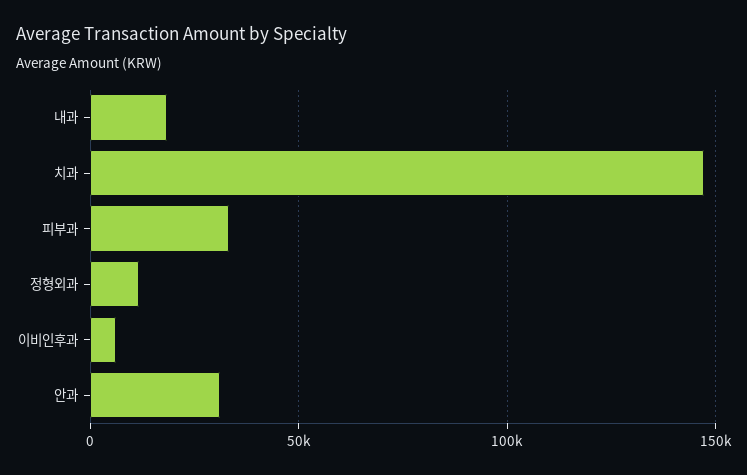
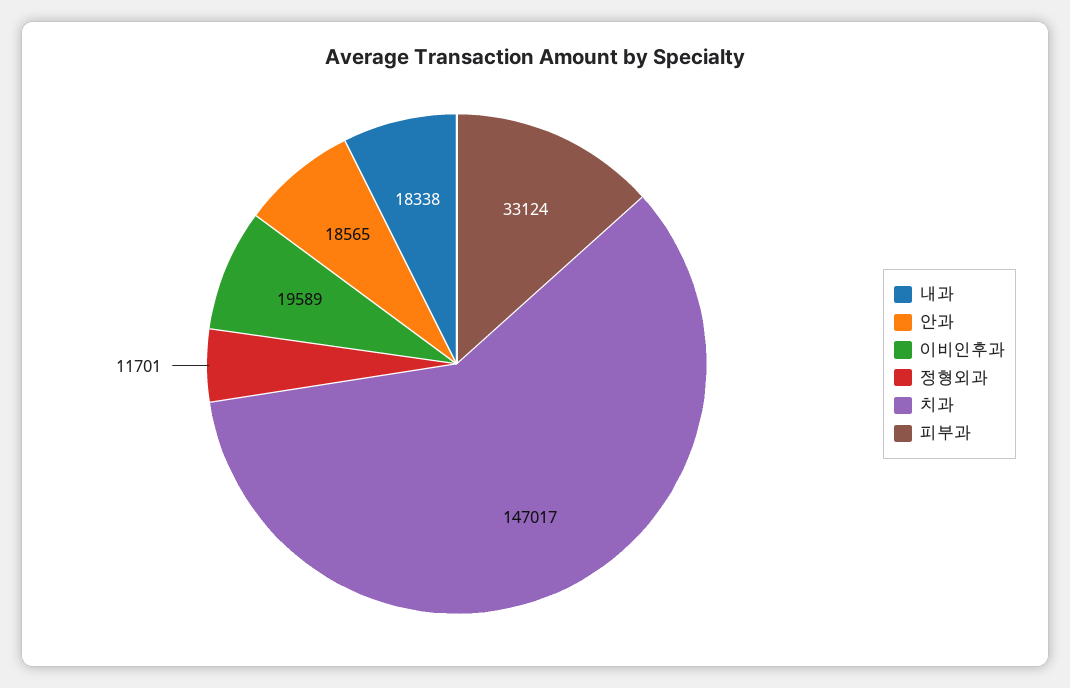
이비인후과: 5000 -> 19589
안과: 30000 -> 18565

